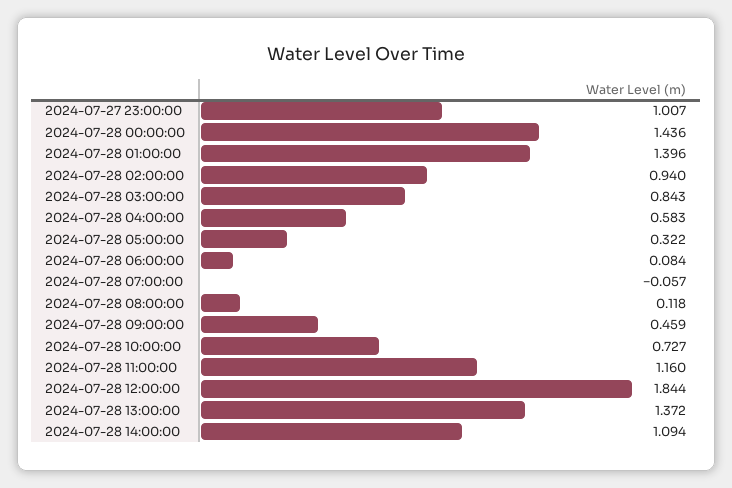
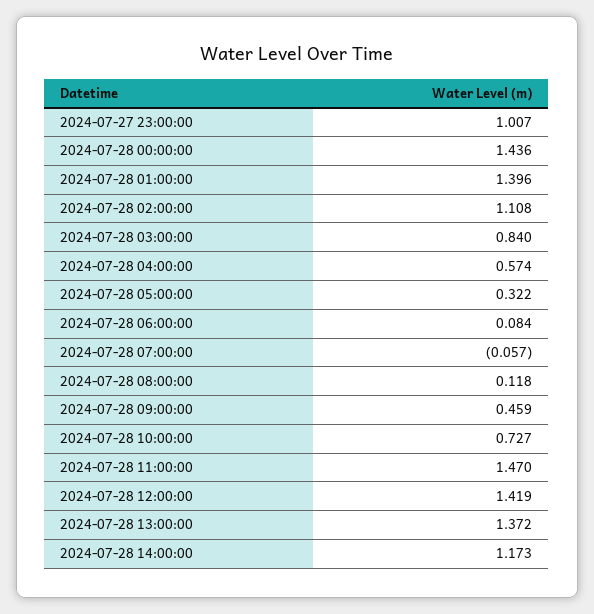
2024-07-28 02:00:00: 0.94 -> 1.108
2024-07-28 03:00:00: 0.843 -> 0.84
2024-07-28 04:00:00: 0.583 -> 0.574
2024-07-28 11:00:00: 1.16 -> 1.47
2024-07-28 12:00:00: 1.844 -> 1.419
2024-07-28 14:00:00: 1.094 -> 1.173

